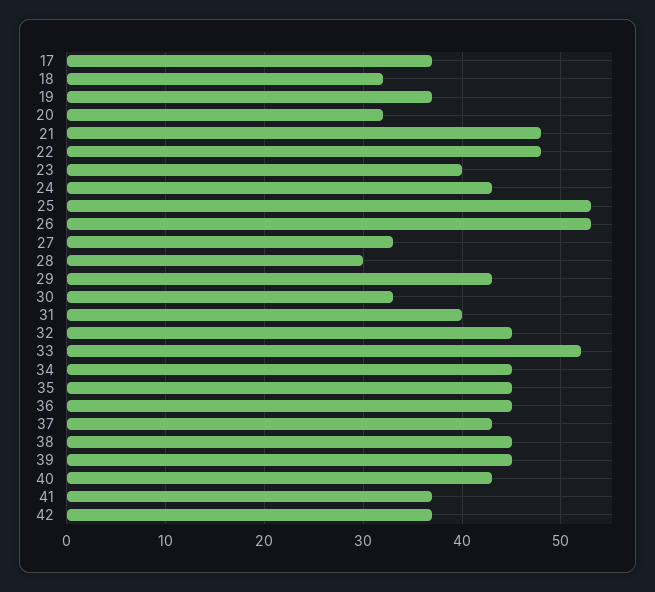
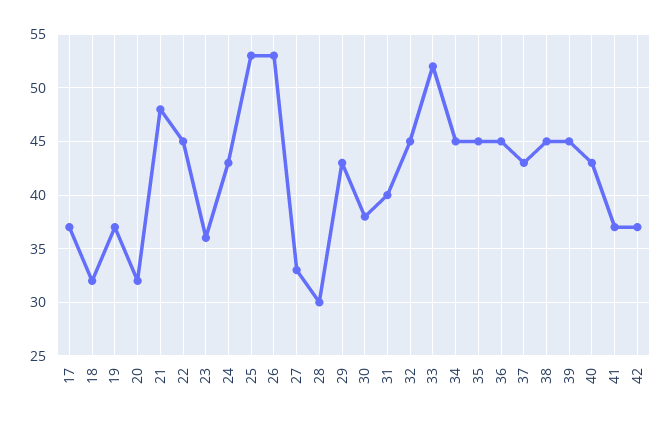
22: 48 -> 45
23: 40 -> 36
30: 33 -> 38

